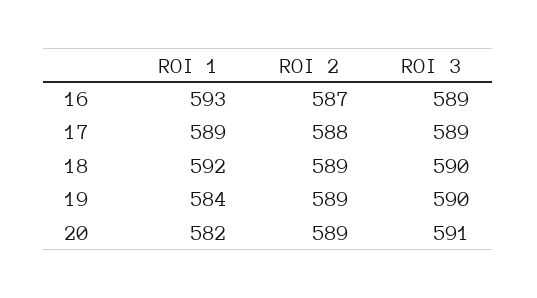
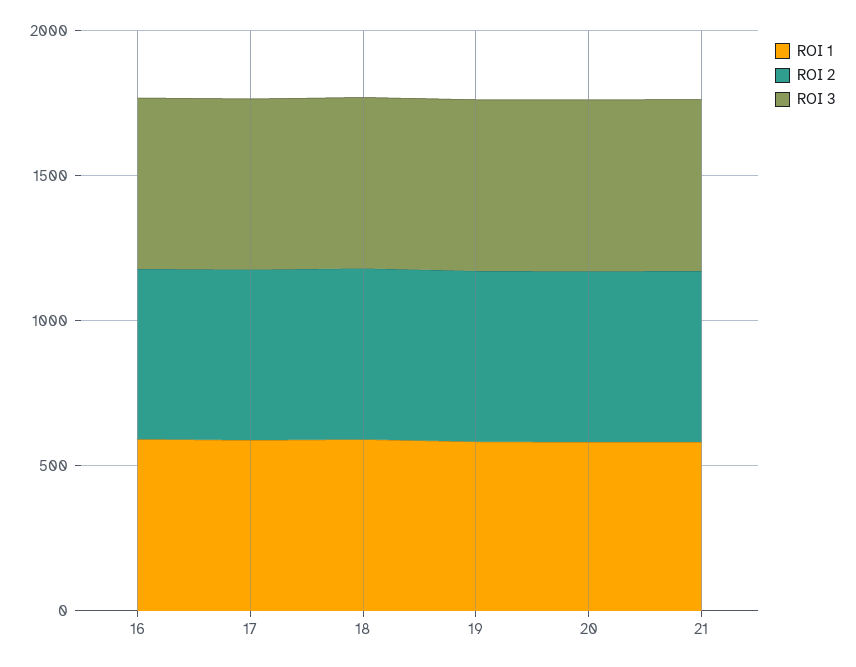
ROI 1, 21: none -> 600
ROI 2, 21: none -> 600
ROI 3, 21: none -> 600

